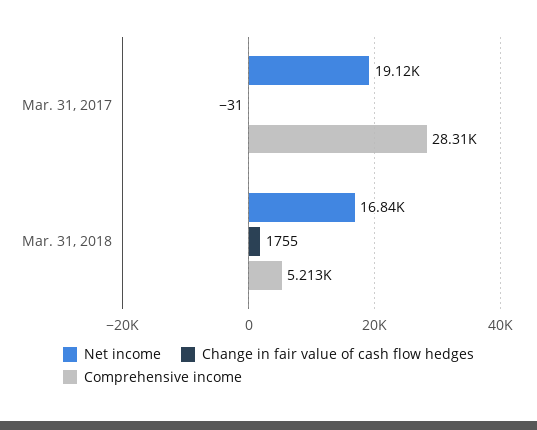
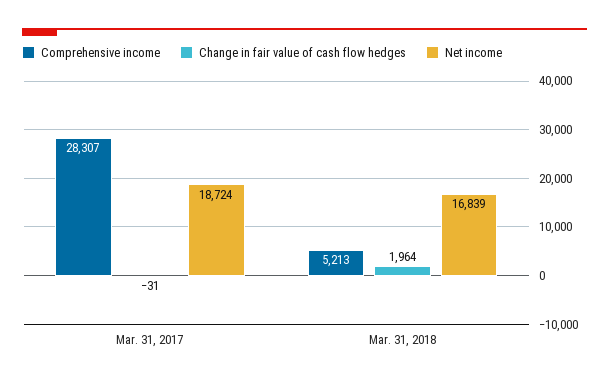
Net income, Mar. 31, 2017: 19120 -> 18724
Change in fair value of cash flow hedges, Mar. 31, 2018: 1755 -> 1964

